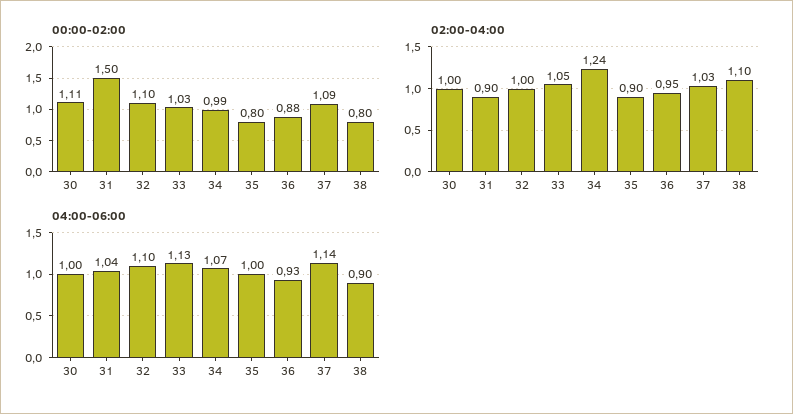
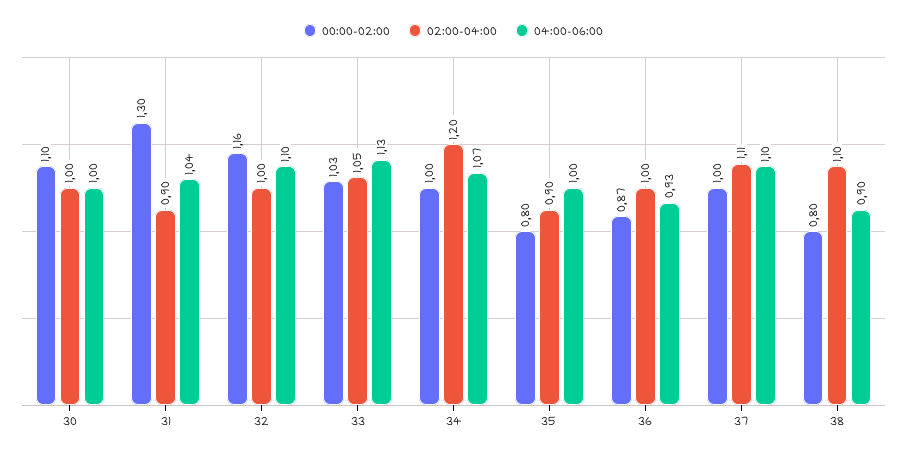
00:00-02:00, 30: 1.11 -> 1.1
00:00-02:00, 31: 1.5 -> 1.3
00:00-02:00, 32: 1.1 -> 1.16
00:00-02:00, 34: 0.99 -> 1
00:00-02:00, 36: 0.88 -> 0.87
00:00-02:00, 37: 1.09 -> 1
02:00-04:00, 34: 1.24 -> 1.2
02:00-04:00, 36: 0.95 -> 1
02:00-04:00, 37: 1.03 -> 1.11
04:00-06:00, 37: 1.14 -> 1.1

